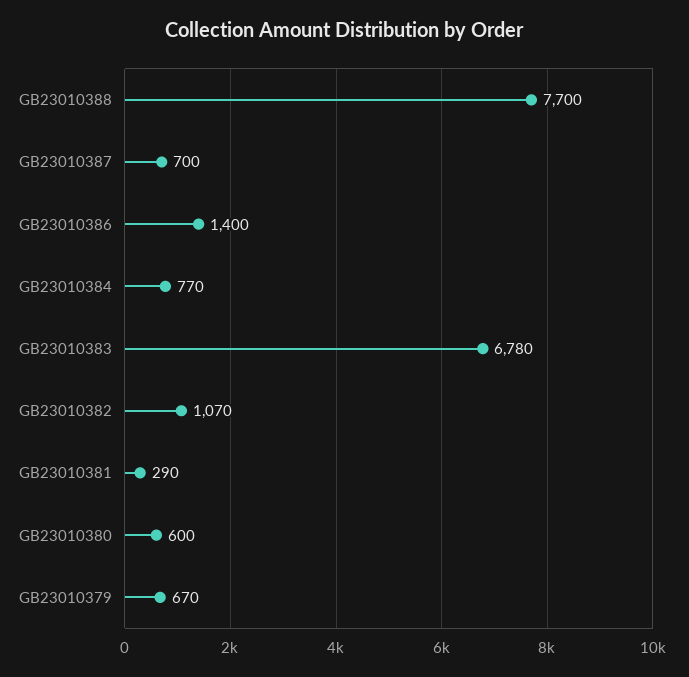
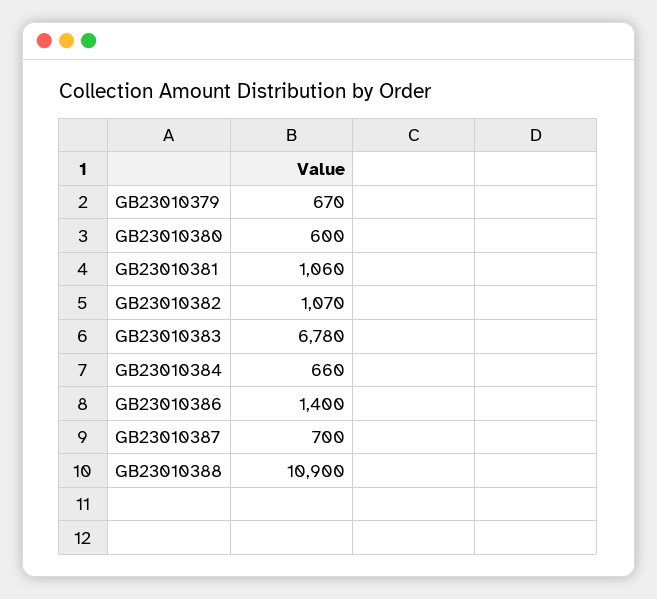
GB23010388: 7700 -> 10900
GB23010384: 770 -> 660
GB23010381: 290 -> 1060

